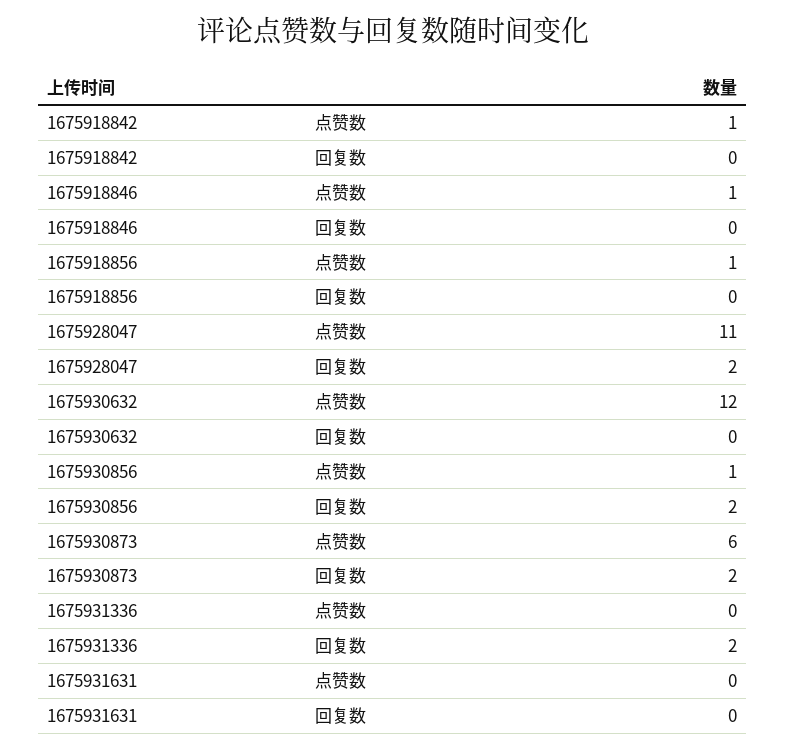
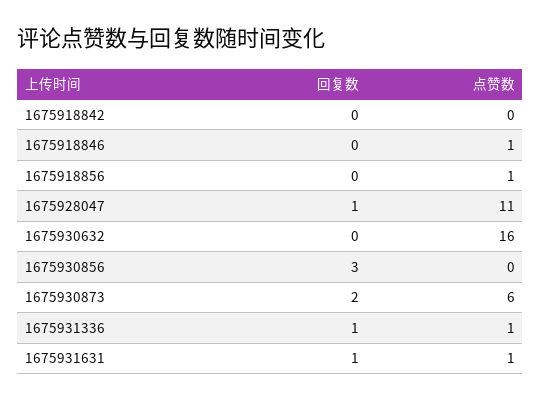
1675918842, 点赞数: 1 -> 0
1675928047, 回复数: 2 -> 1
1675930632, 点赞数: 12 -> 16
1675930856, 点赞数: 1 -> 0
1675930856, 回复数: 2 -> 3
1675931336, 点赞数: 0 -> 1
1675931336, 回复数: 2 -> 1
1675931631, 点赞数: 0 -> 1
1675931631, 回复数: 0 -> 1

